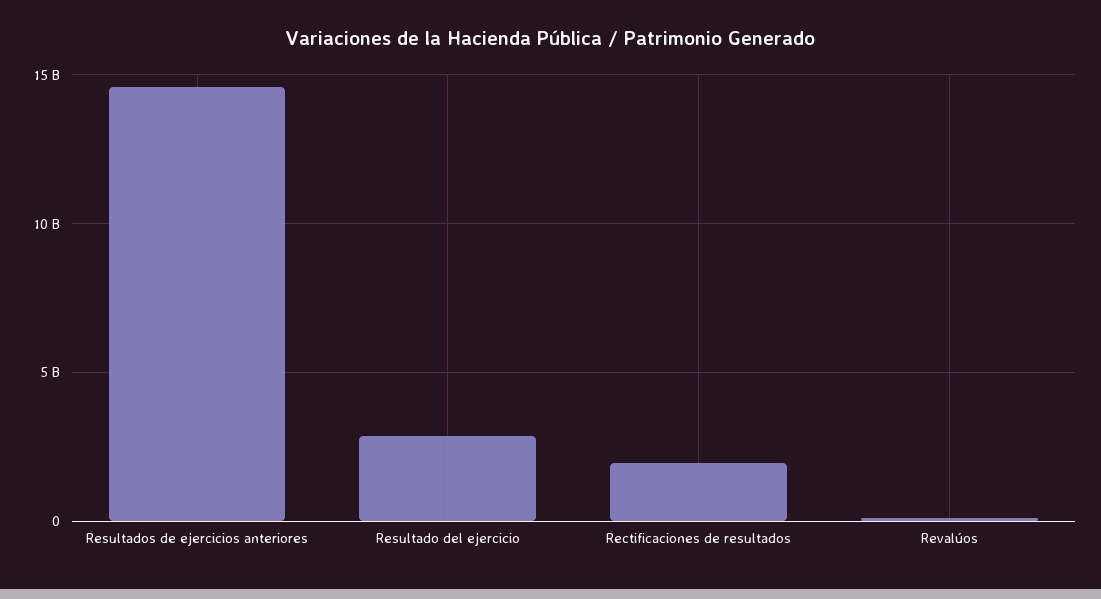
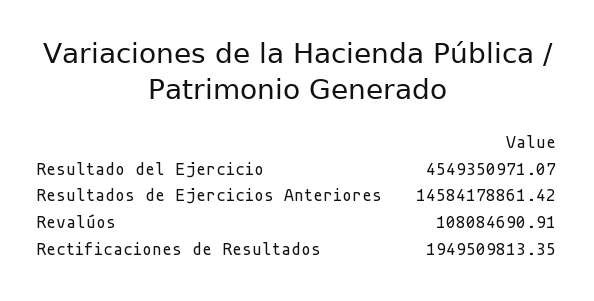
Resultado del ejercicio: 3000000000 -> 4549350971.07

